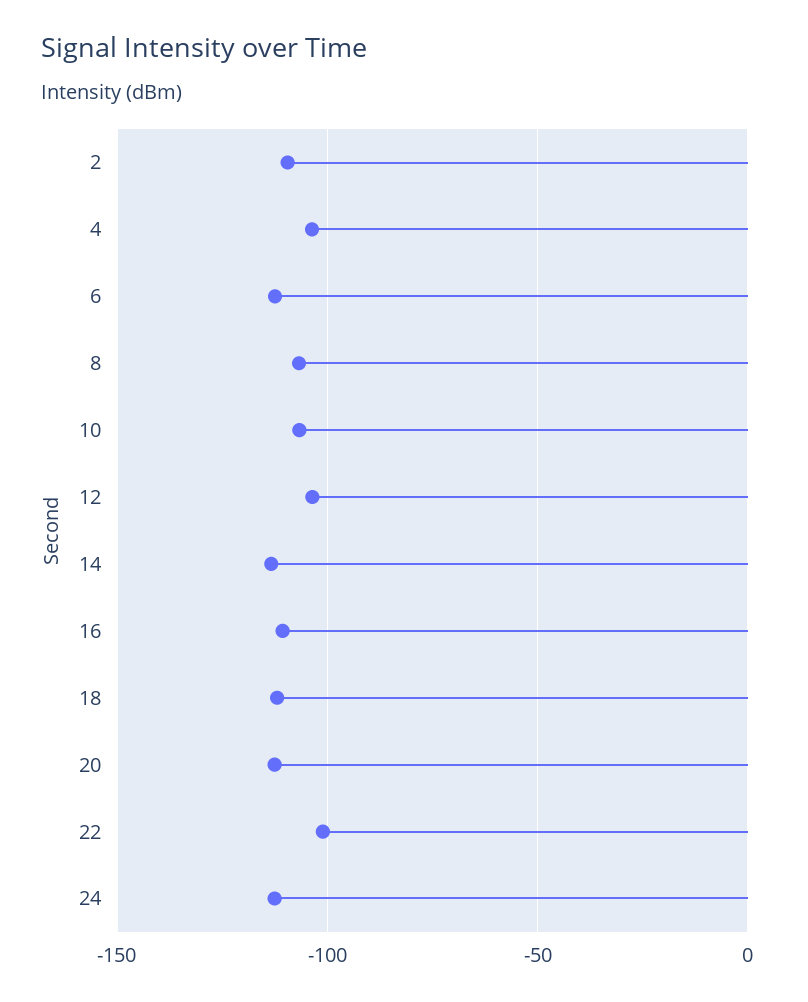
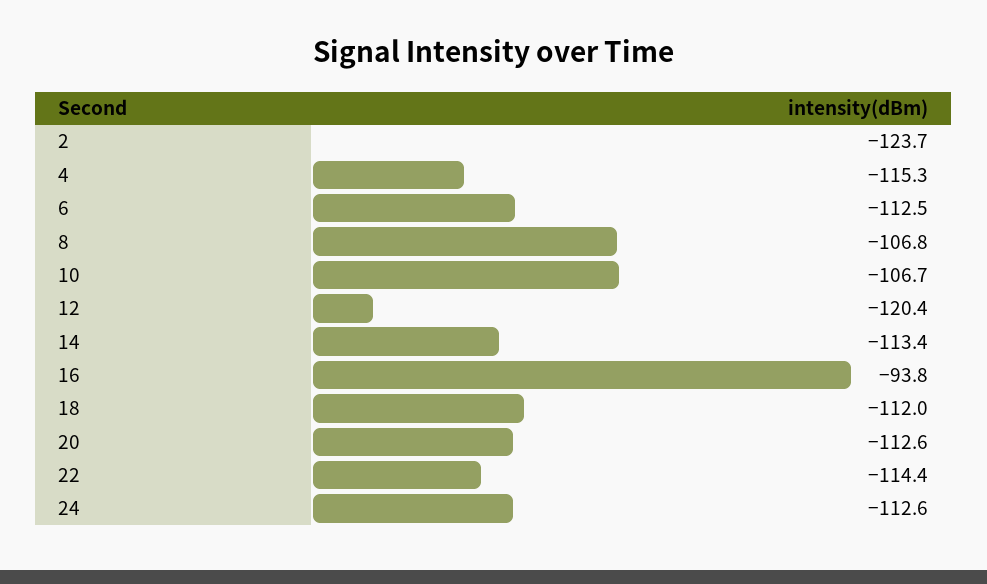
2: -110 -> -123.7
4: -105 -> -115.3
12: -105 -> -120.4
16: -110 -> -93.8
22: -100 -> -114.4

